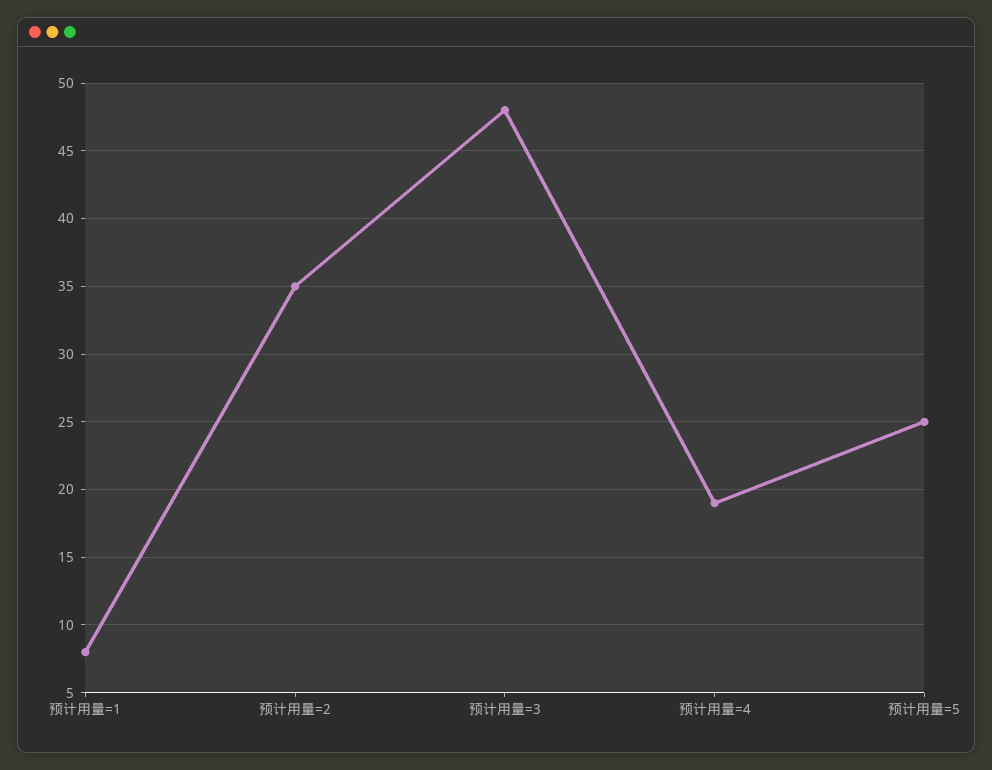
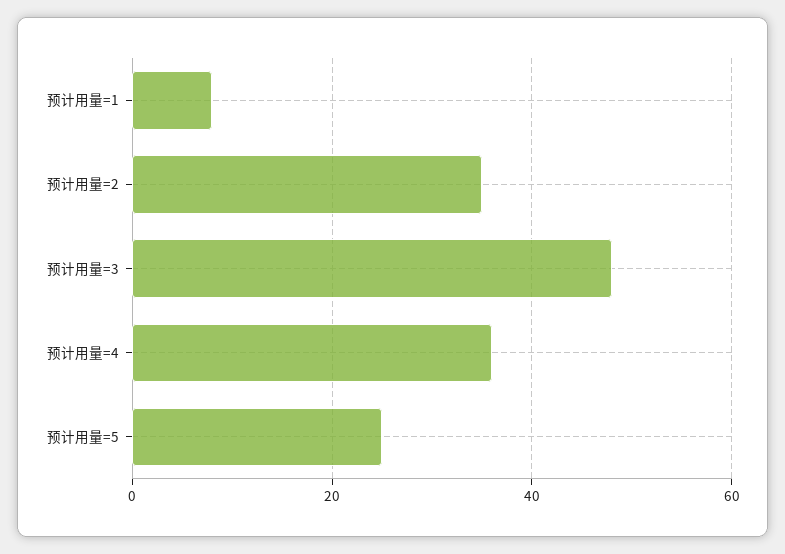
预计用量=4: 19 -> 35

